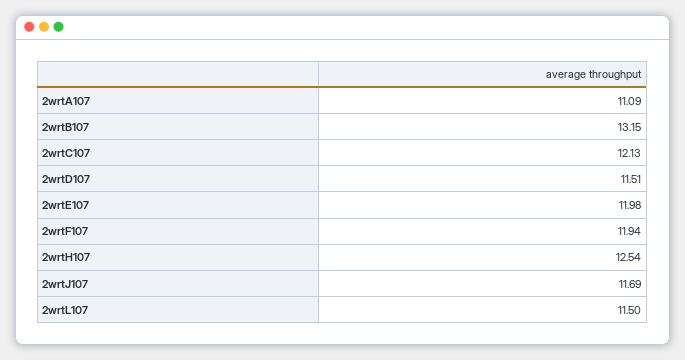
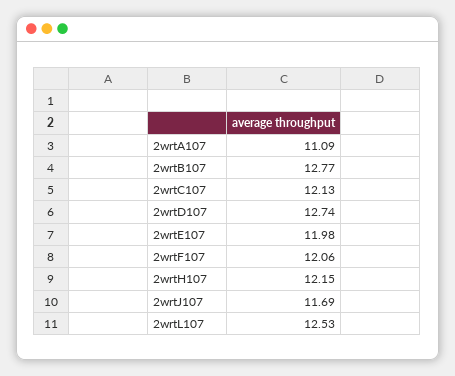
2wrtB107: 13.15 -> 12.77
2wrtD107: 11.51 -> 12.74
2wrtF107: 11.94 -> 12.06
2wrtH107: 12.54 -> 12.15
2wrtL107: 11.5 -> 12.53

